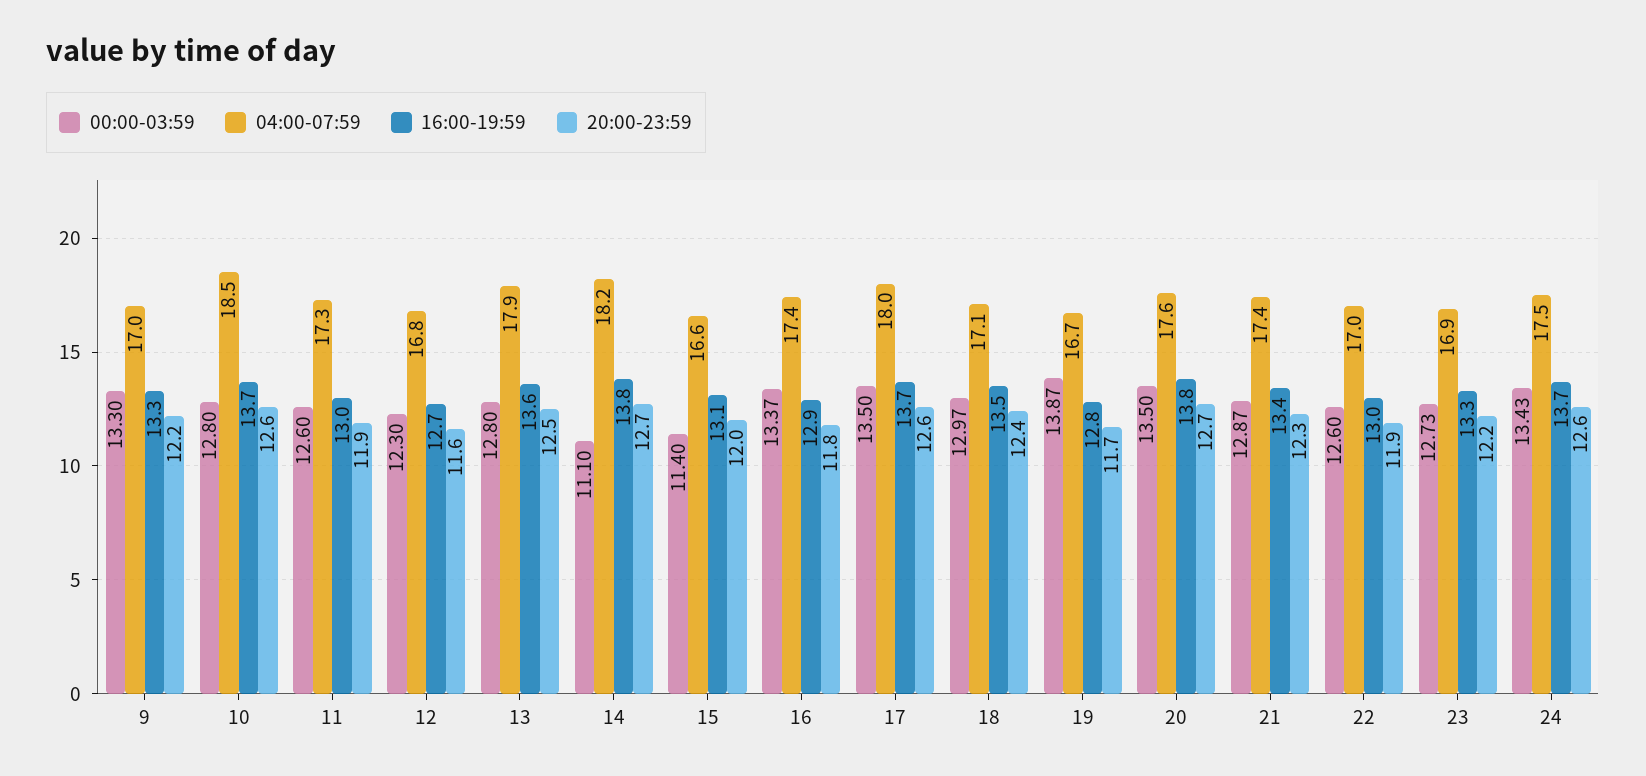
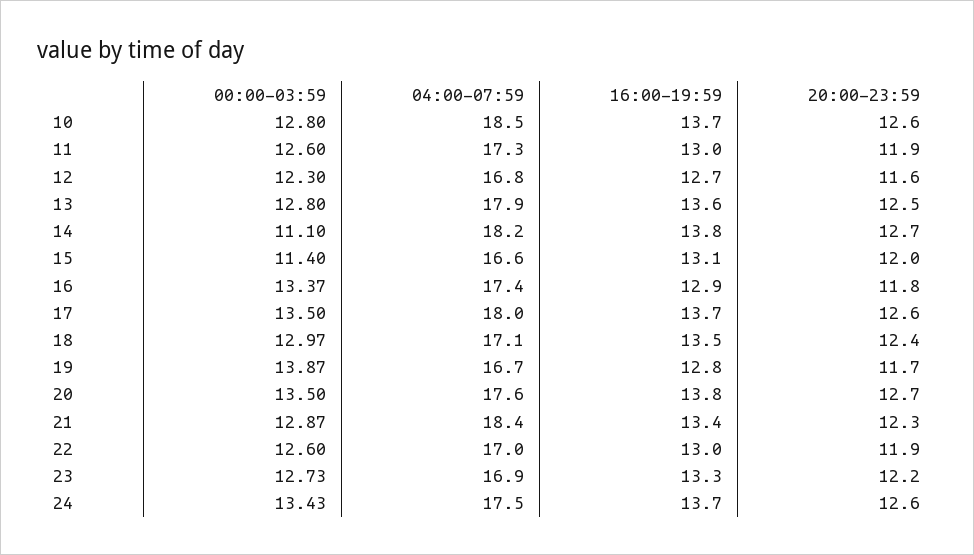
00:00-03:59, 9: 13.3 -> none
04:00-07:59, 9: 17 -> none
16:00-19:59, 9: 13.3 -> none
20:00-23:59, 9: 12.2 -> none
04:00-07:59, 21: 17.4 -> 18.4

